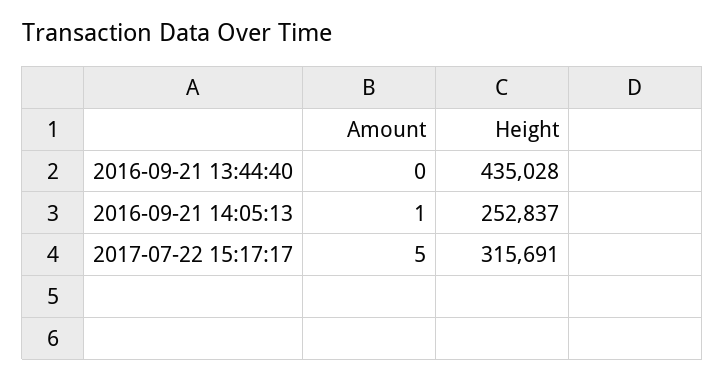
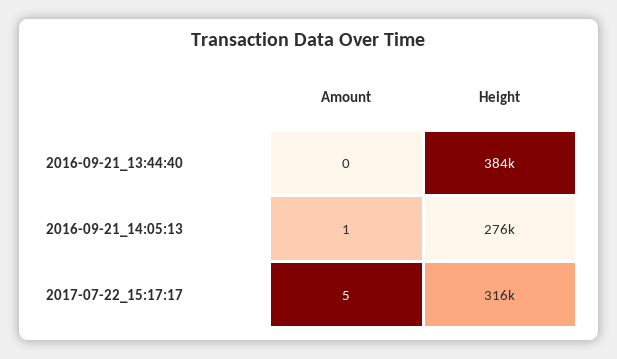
Height, 2016-09-21 13:44:40: 435028 -> 384000
Height, 2016-09-21 14:05:13: 252837 -> 276000

